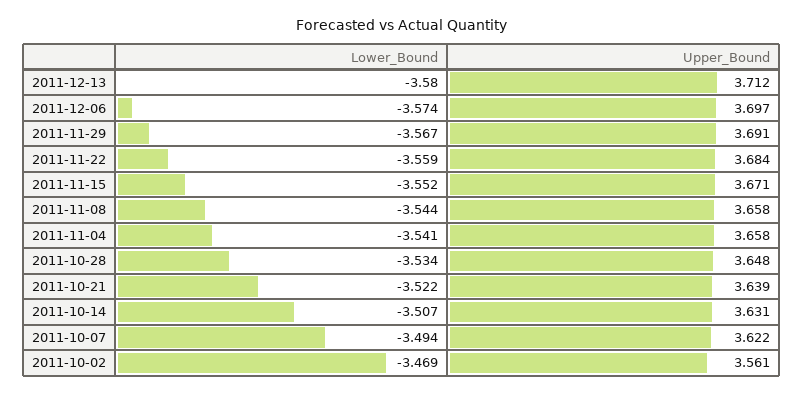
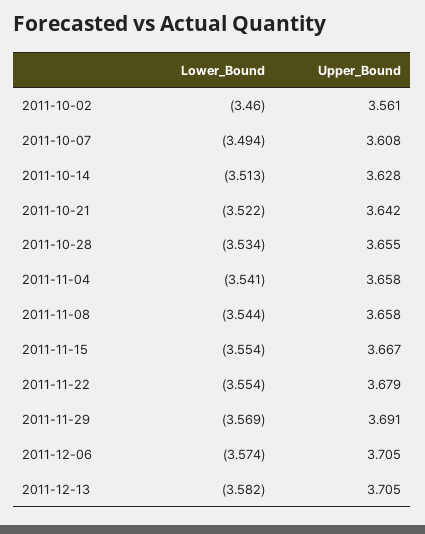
Lower_Bound, 2011-12-13: -3.58 -> -3.582
Upper_Bound, 2011-12-13: 3.712 -> 3.705
Upper_Bound, 2011-12-06: 3.697 -> 3.705
Lower_Bound, 2011-11-29: -3.567 -> -3.569
Lower_Bound, 2011-11-22: -3.559 -> -3.554
Upper_Bound, 2011-11-22: 3.684 -> 3.679
Lower_Bound, 2011-11-15: -3.552 -> -3.554
Upper_Bound, 2011-11-15: 3.671 -> 3.667
Upper_Bound, 2011-10-28: 3.648 -> 3.655
Upper_Bound, 2011-10-21: 3.639 -> 3.642
Lower_Bound, 2011-10-14: -3.507 -> -3.513
Upper_Bound, 2011-10-14: 3.631 -> 3.628
Upper_Bound, 2011-10-07: 3.622 -> 3.608
Lower_Bound, 2011-10-02: -3.469 -> -3.46

